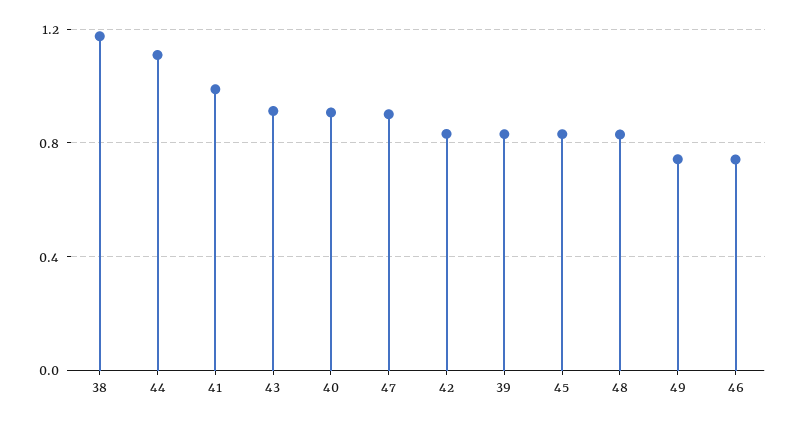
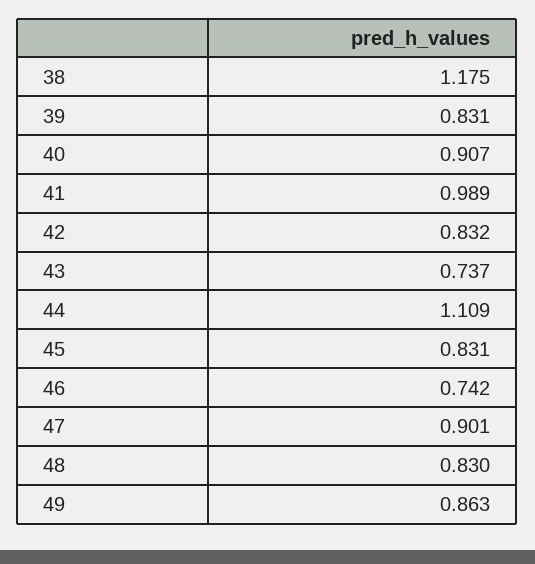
43: 0.9 -> 0.737
49: 0.75 -> 0.863

